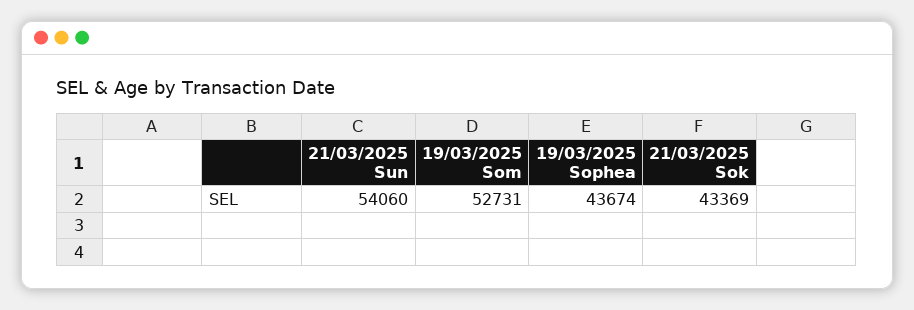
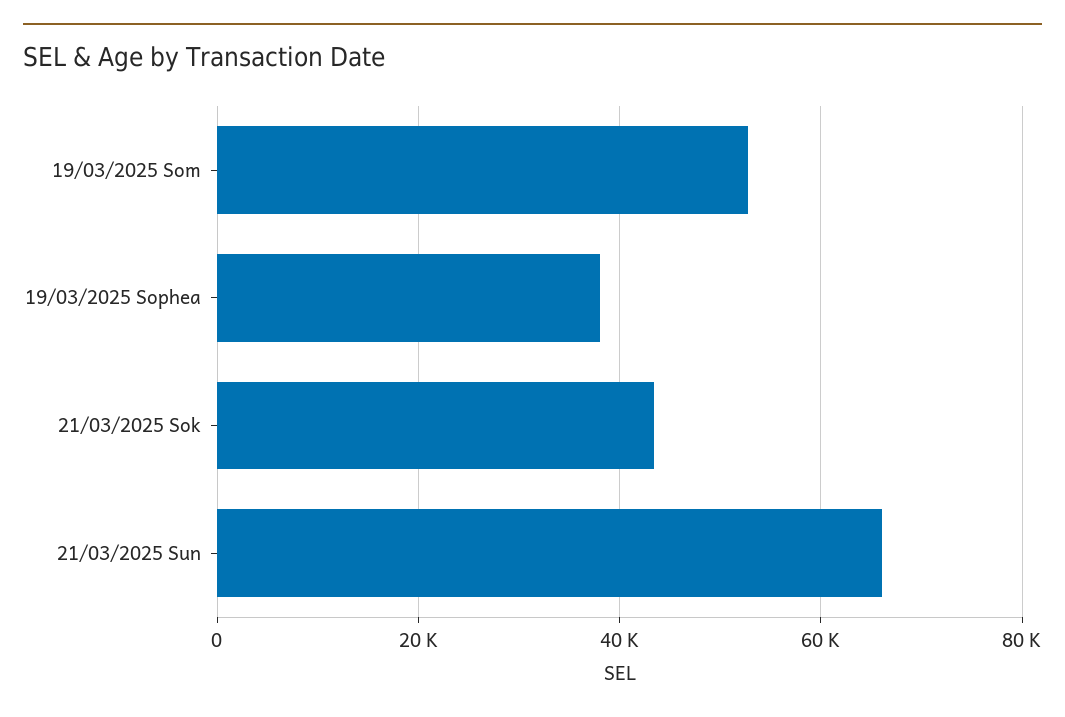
21/03/2025 Sun: 54060 -> 66000
19/03/2025 Sophea: 43674 -> 38000

